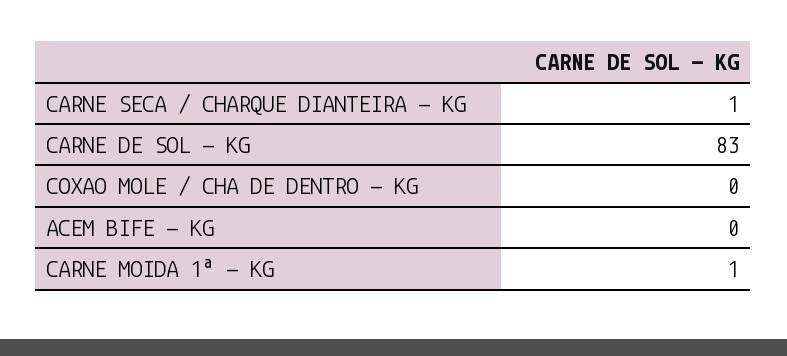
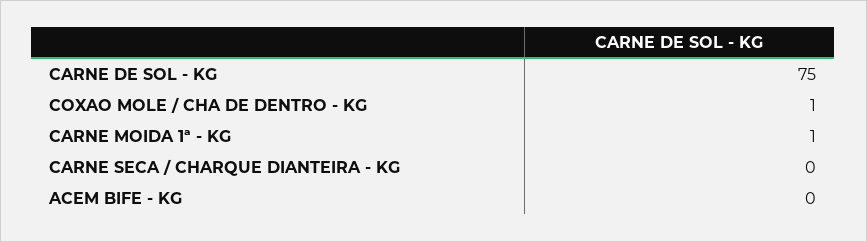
CARNE SECA / CHARQUE DIANTEIRA - KG: 1 -> 0
CARNE DE SOL - KG: 83 -> 75
COXAO MOLE / CHA DE DENTRO - KG: 0 -> 1

